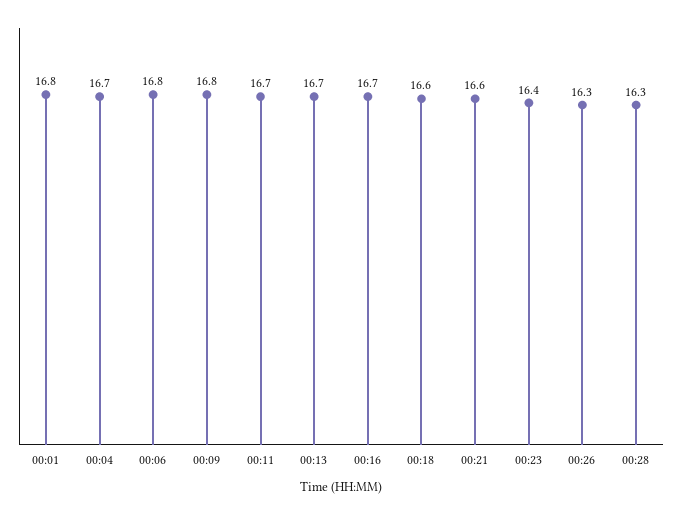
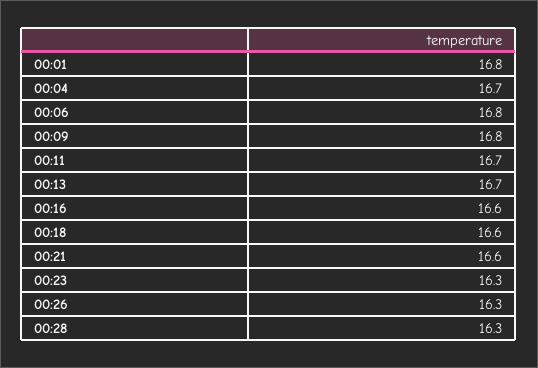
00:16: 16.7 -> 16.6
00:23: 16.4 -> 16.3

